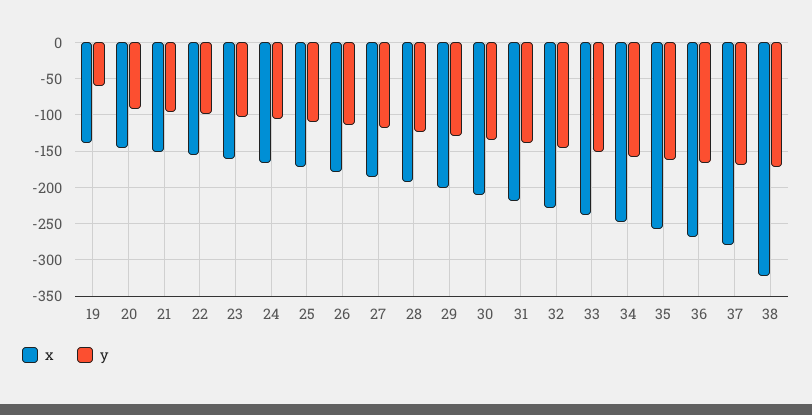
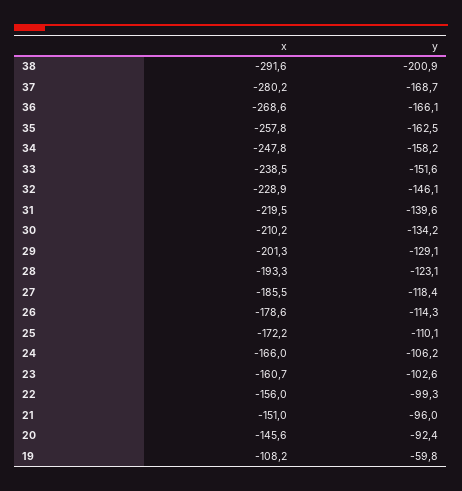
x, 19: -140 -> -108.2
x, 38: -320 -> -291.6
y, 38: -170 -> -200.9

